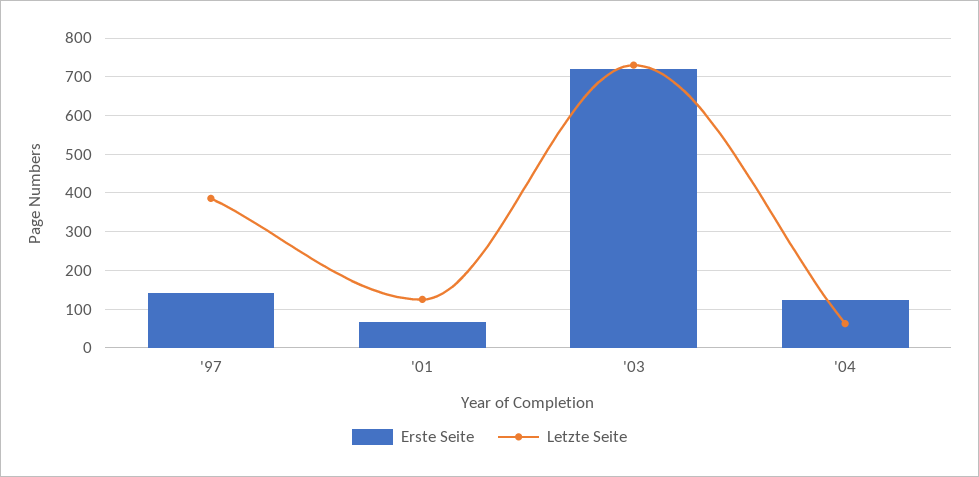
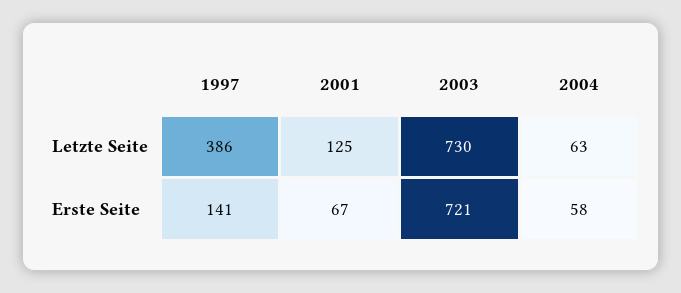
Erste Seite, '04: 120 -> 58

